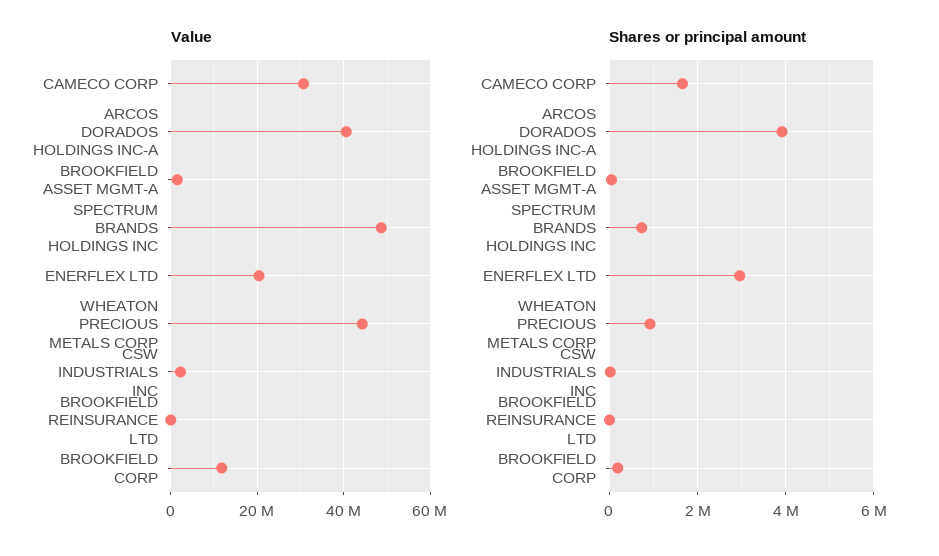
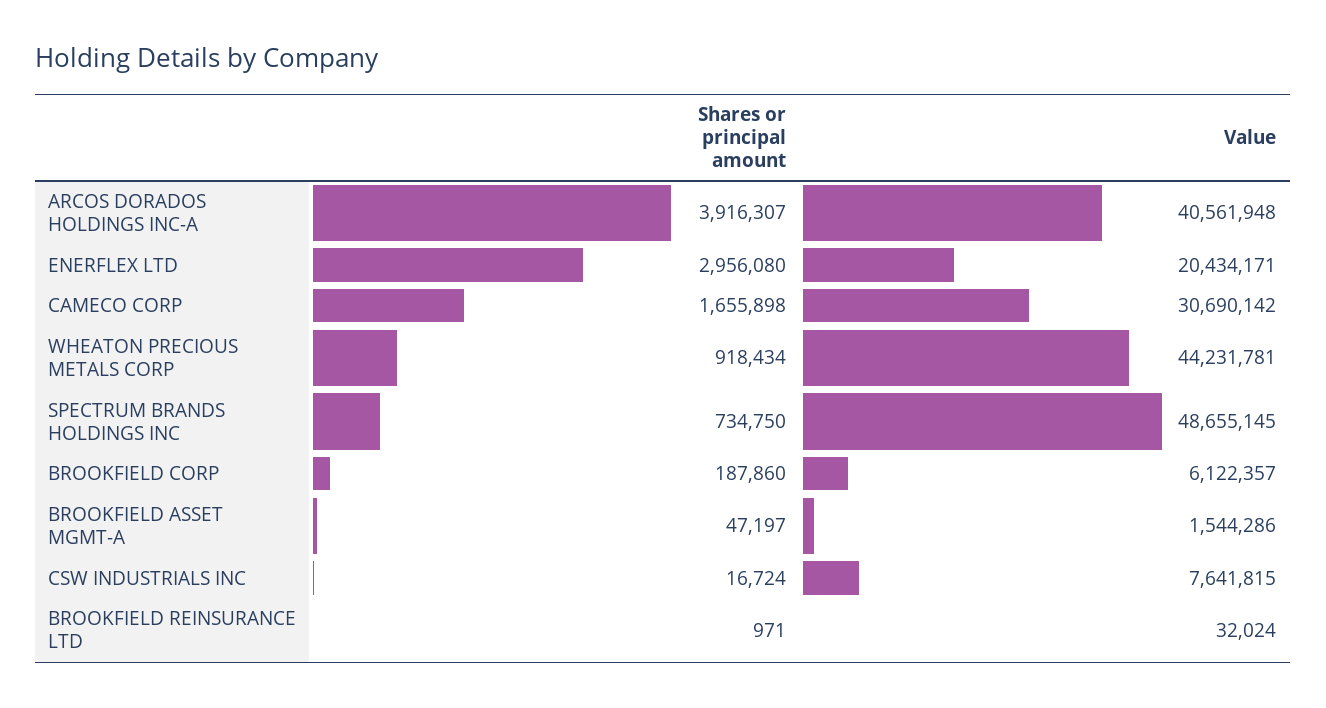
Value, CSW INDUSTRIALS INC: 2000000 -> 7641815
Value, BROOKFIELD CORP: 12000000 -> 6122357

